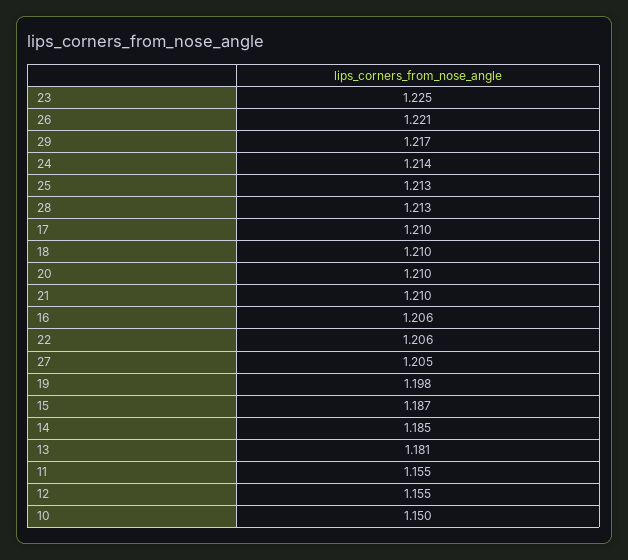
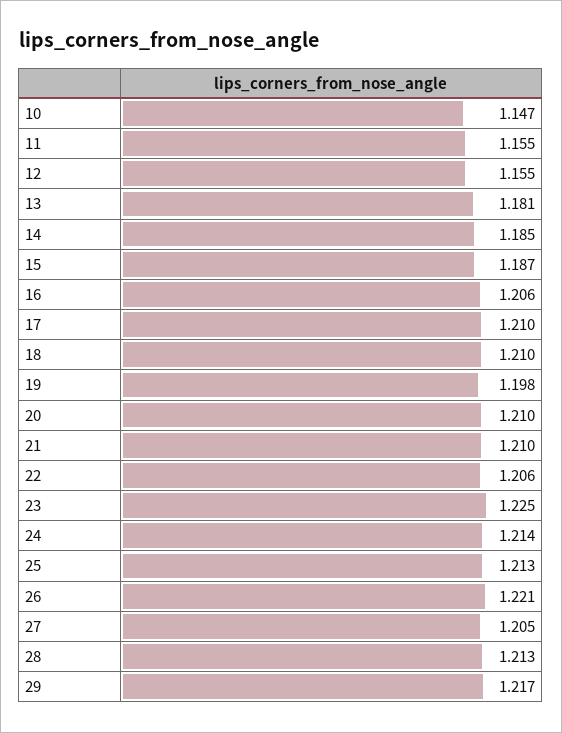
10: 1.15 -> 1.147

